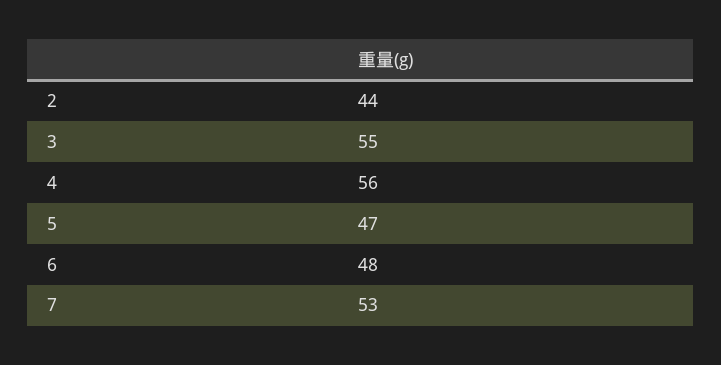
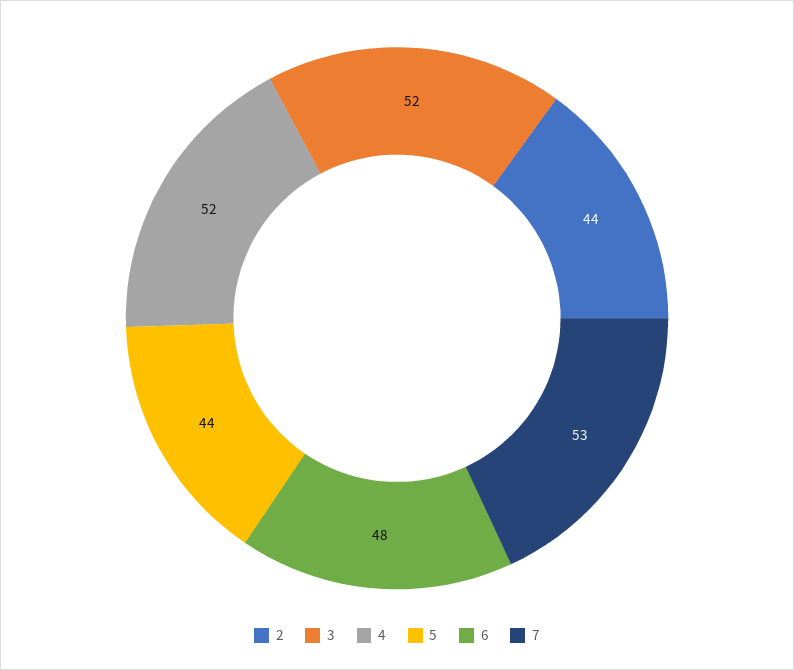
3: 55 -> 52
4: 56 -> 52
5: 47 -> 44

